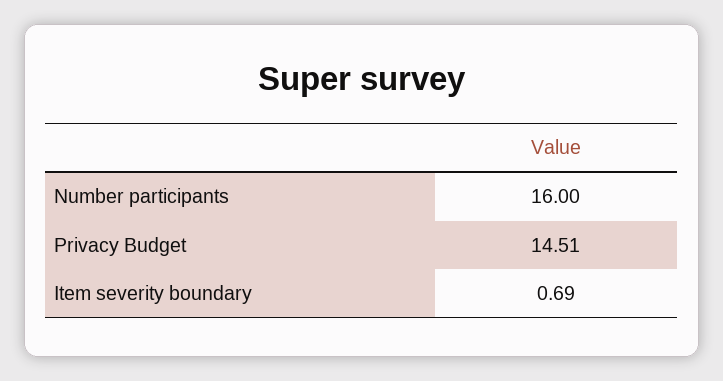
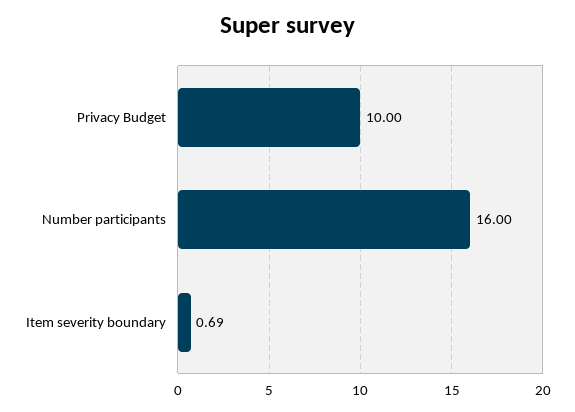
Privacy Budget: 14.51 -> 10

